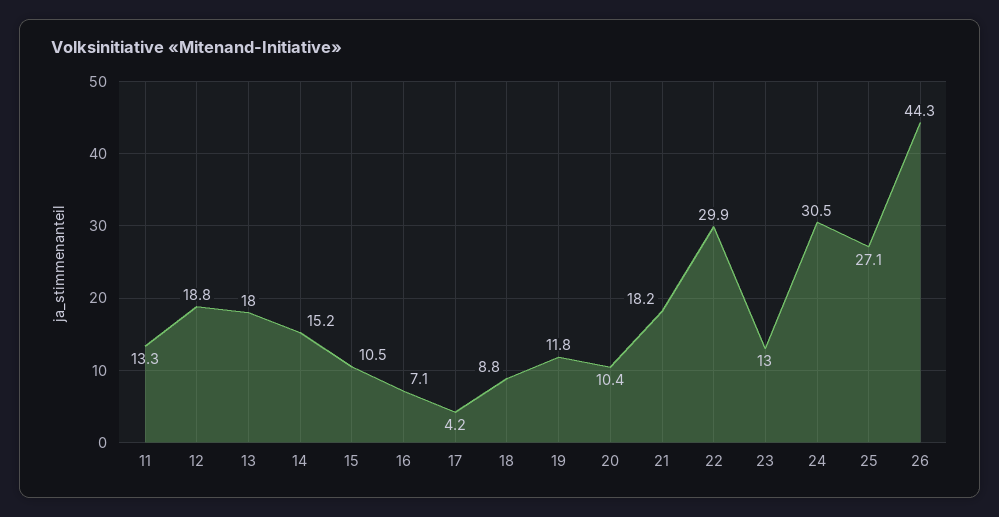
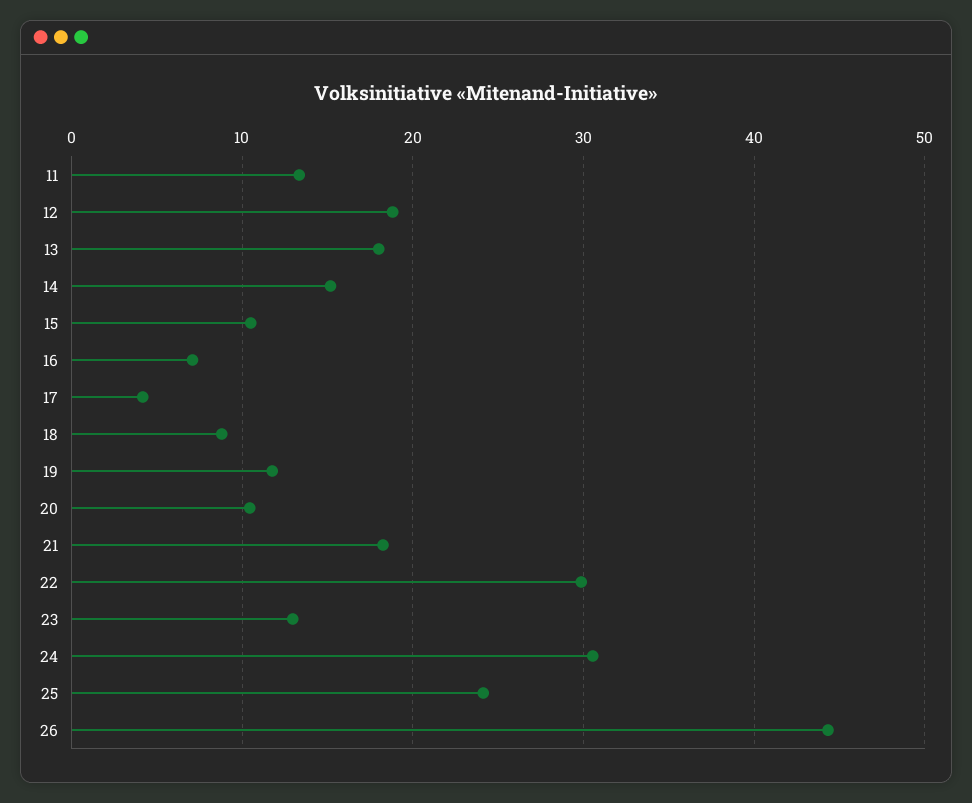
25: 27.1 -> 24

